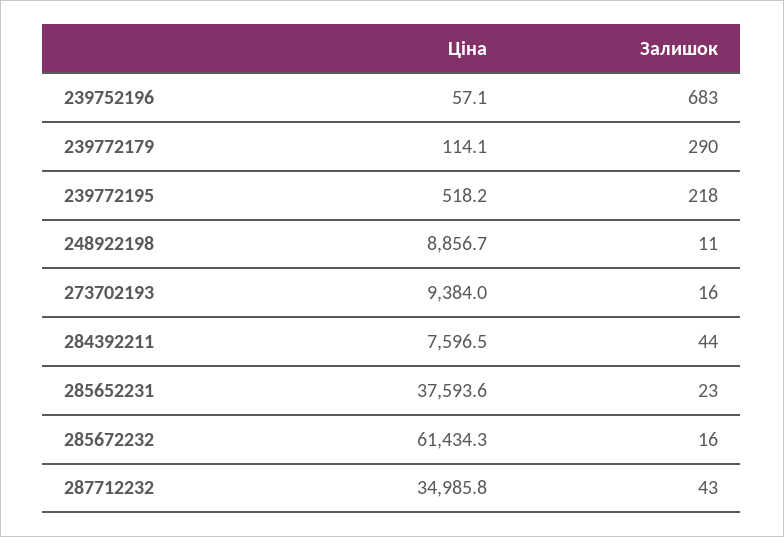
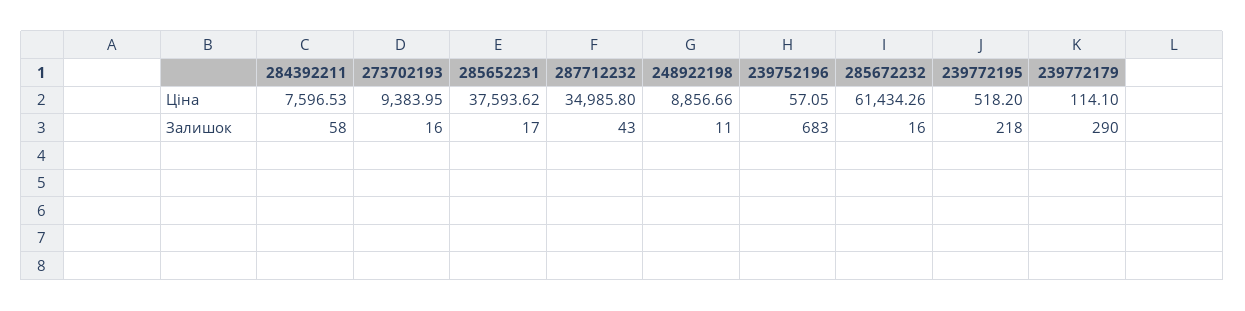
Залишок, 284392211: 44 -> 58
Залишок, 285652231: 23 -> 17

